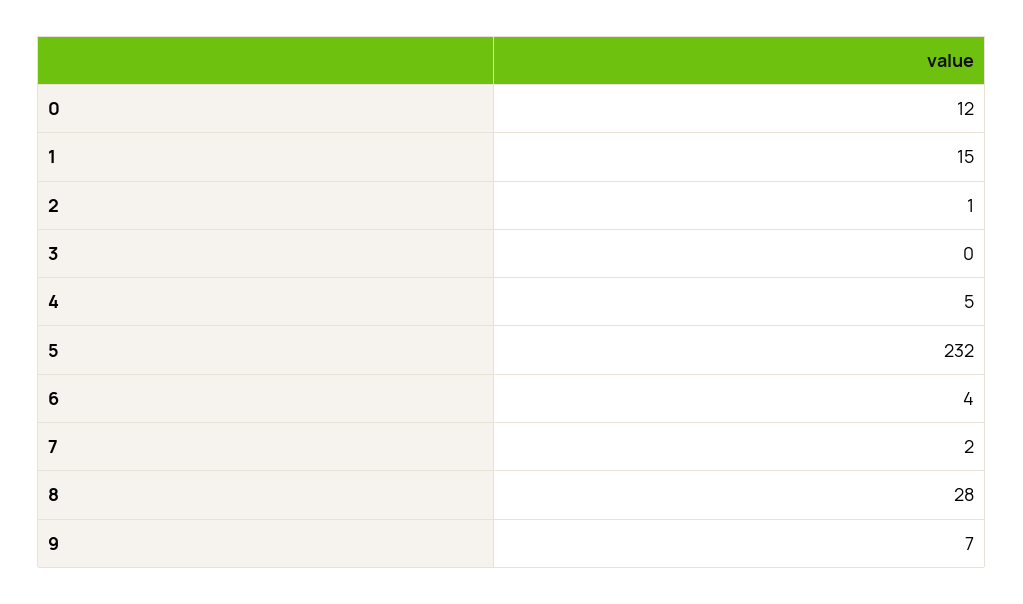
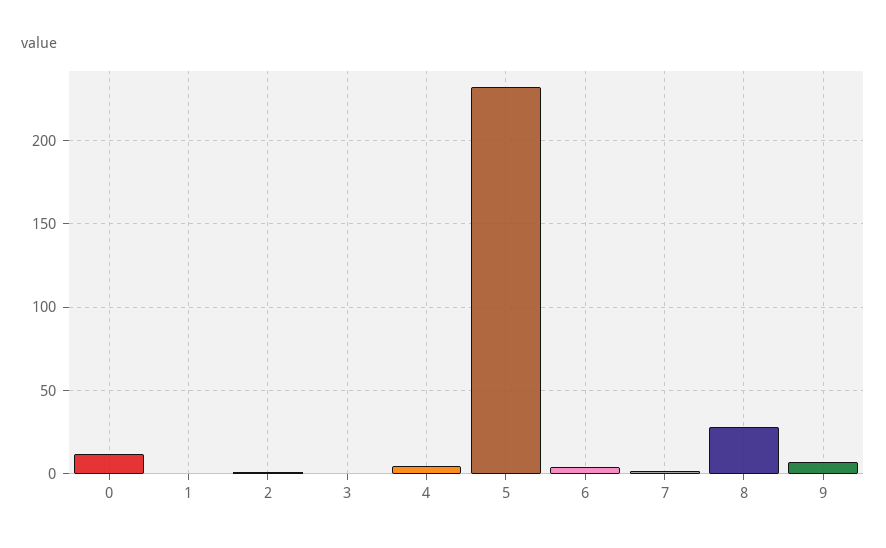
1: 15 -> 0

